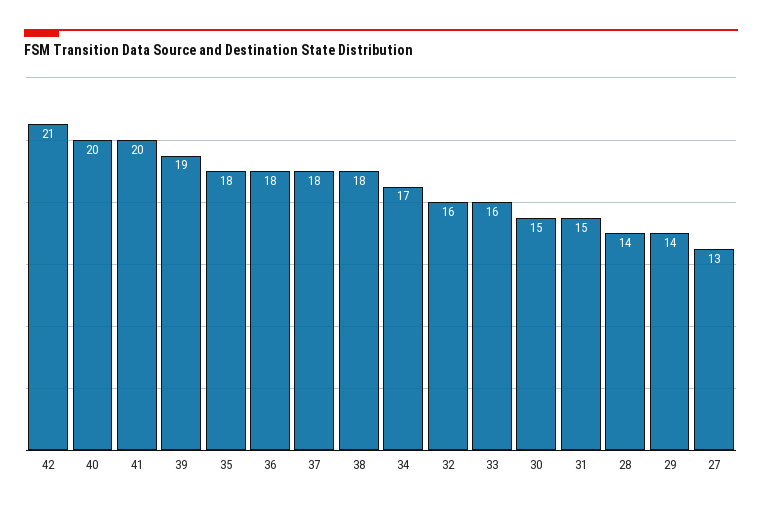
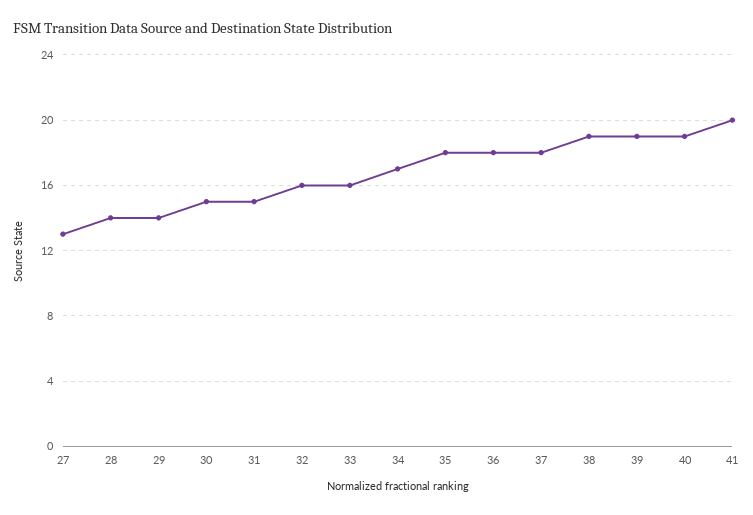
42: 21 -> none
40: 20 -> 19
38: 18 -> 19

